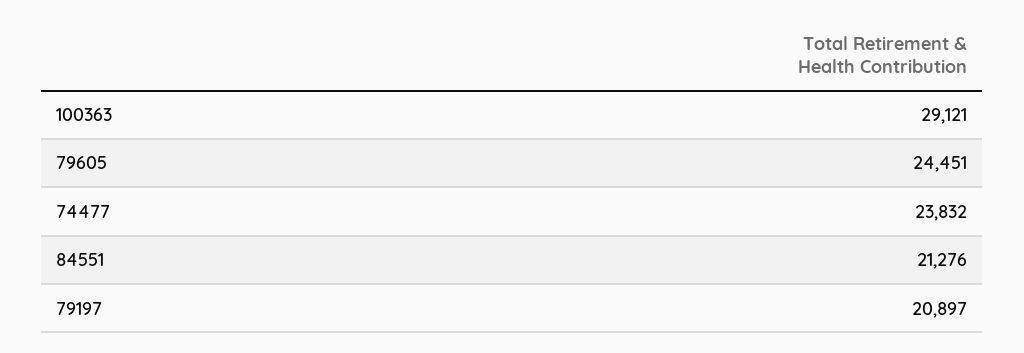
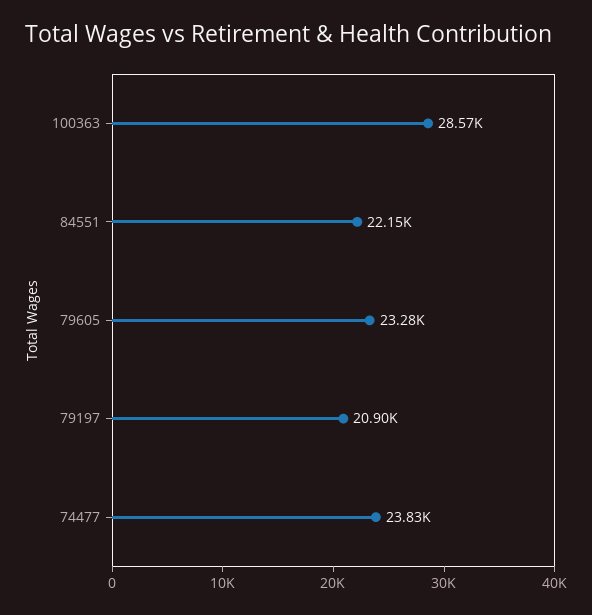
100363: 29121 -> 28570
79605: 24451 -> 23280
84551: 21276 -> 22150

